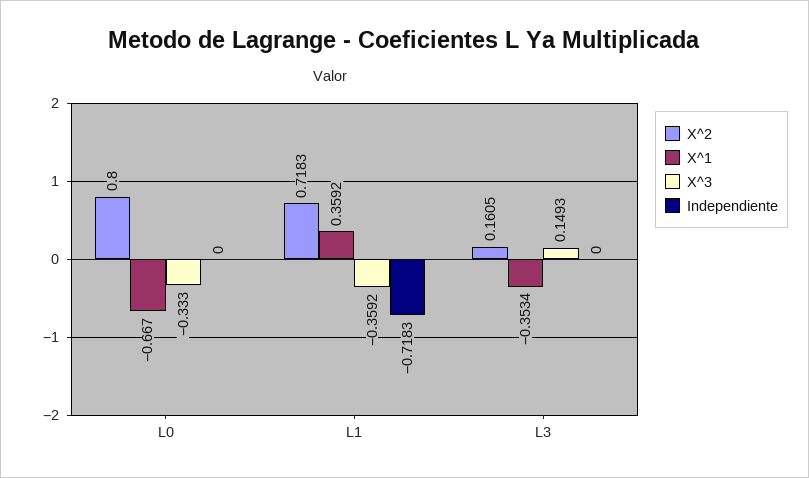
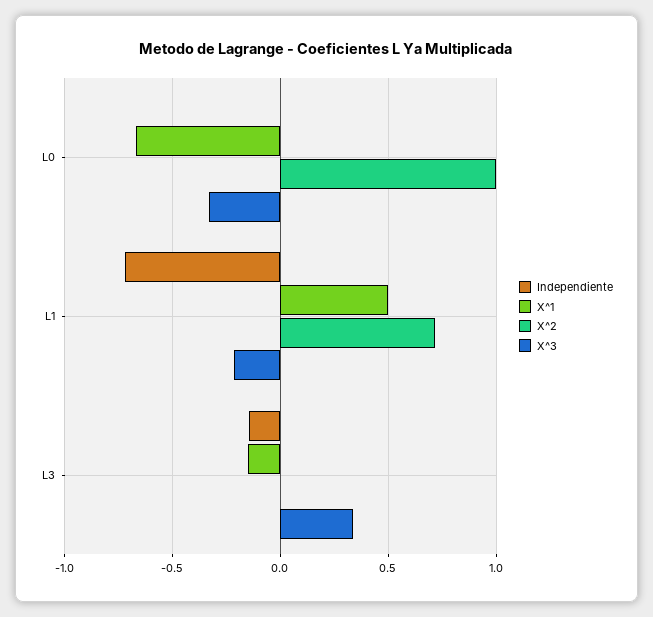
X^2, L0: 0.8 -> 1
X^1, L1: 0.3592 -> 0.5
X^3, L1: -0.3592 -> -0.2
X^2, L3: 0.1605 -> 0
X^1, L3: -0.3534 -> -0.15
X^3, L3: 0.1493 -> 0.35
Independiente, L3: 0 -> -0.15

